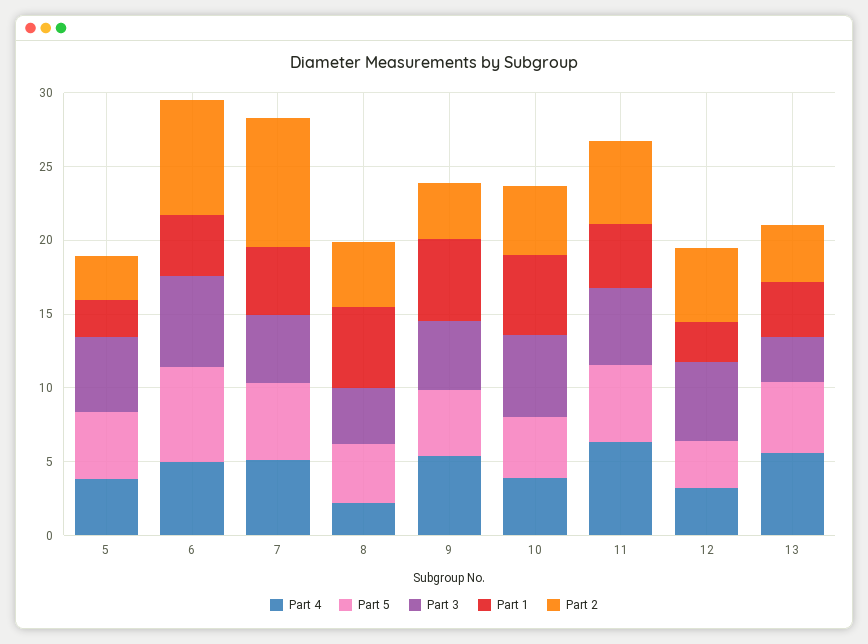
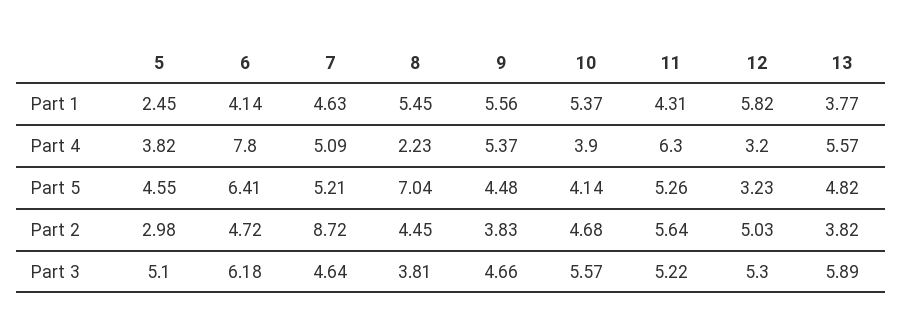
Part 4, 6: 5 -> 7.8
Part 2, 6: 8 -> 4.72
Part 5, 8: 4 -> 7.04
Part 1, 12: 3 -> 5.82
Part 3, 13: 3 -> 5.89

